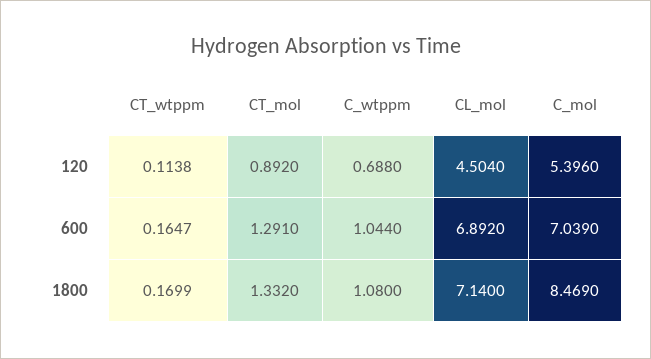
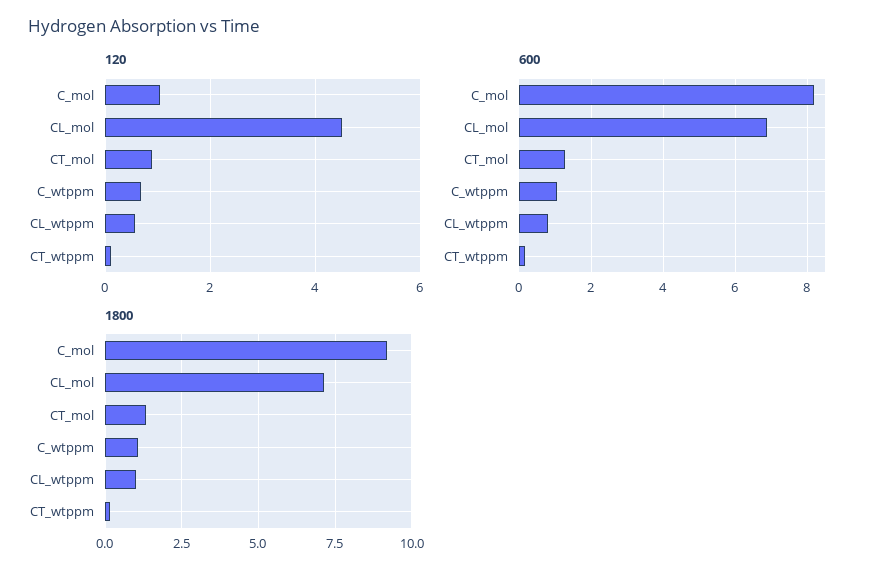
120, C_mol: 5.396 -> 1
600, C_mol: 7.039 -> 8.2
1800, C_mol: 8.469 -> 9.25
120, CL_wtppm: none -> 0.6
600, CL_wtppm: none -> 0.8
1800, CL_wtppm: none -> 1

